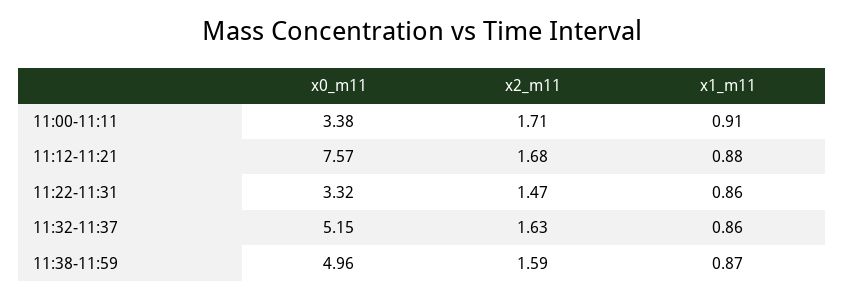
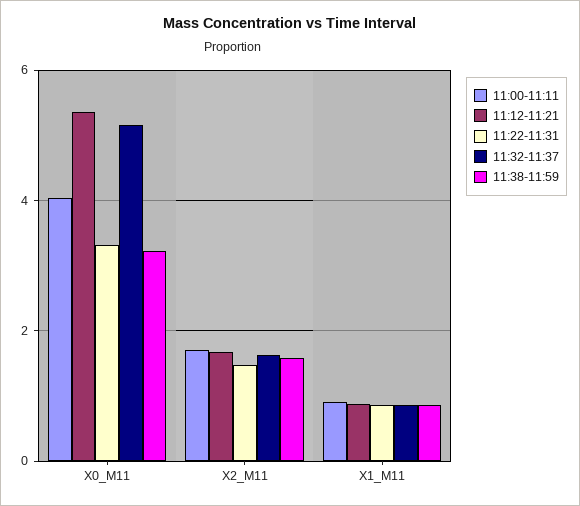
11:00-11:11, x0_m11: 3.38 -> 4
11:12-11:21, x0_m11: 7.57 -> 5.4
11:38-11:59, x0_m11: 4.96 -> 3.2

